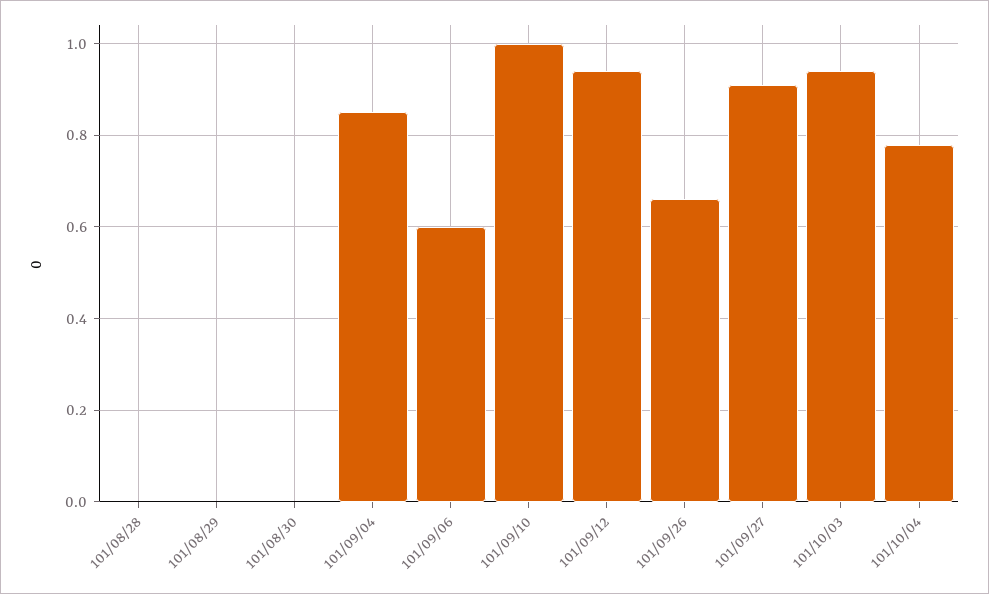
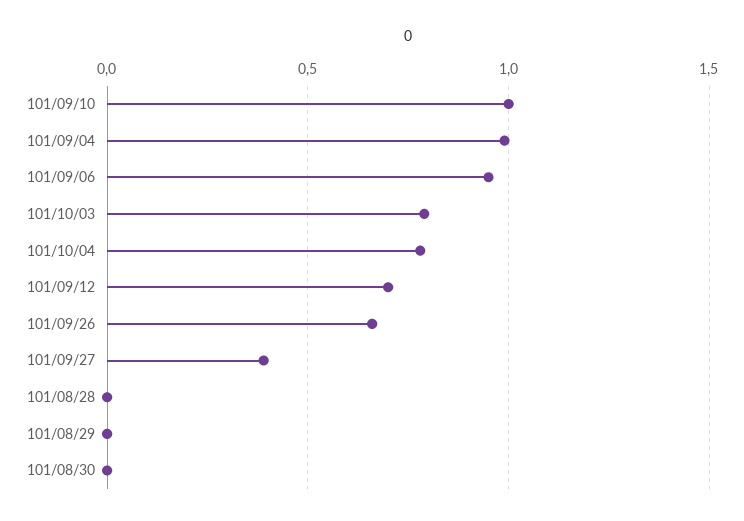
101/09/04: 0.85 -> 1
101/09/06: 0.6 -> 0.95
101/09/12: 0.95 -> 0.7
101/09/27: 0.9 -> 0.4
101/10/03: 0.95 -> 0.8

